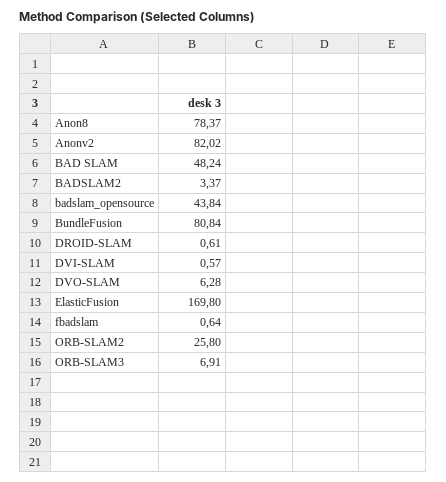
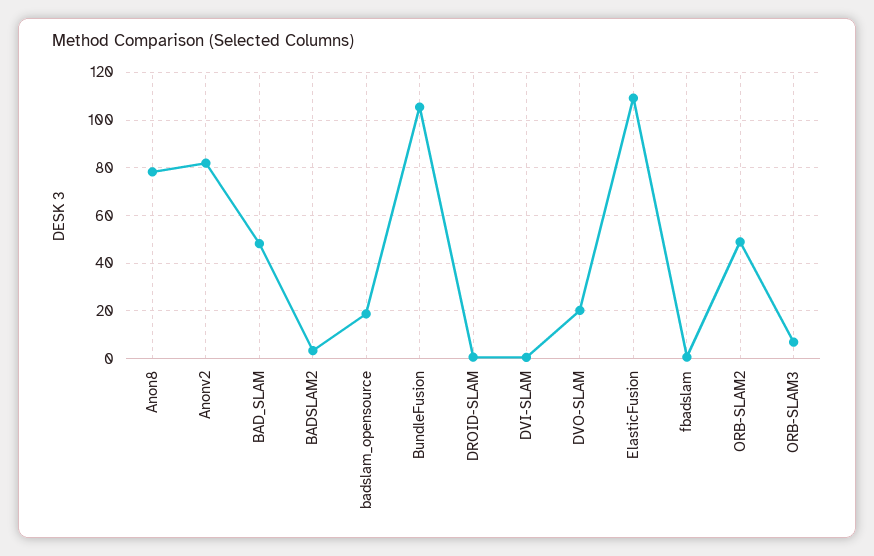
badslam_opensource: 43.84 -> 20
BundleFusion: 80.84 -> 105
DVO-SLAM: 6.28 -> 20
ElasticFusion: 169.8 -> 110
ORB-SLAM2: 25.8 -> 50

